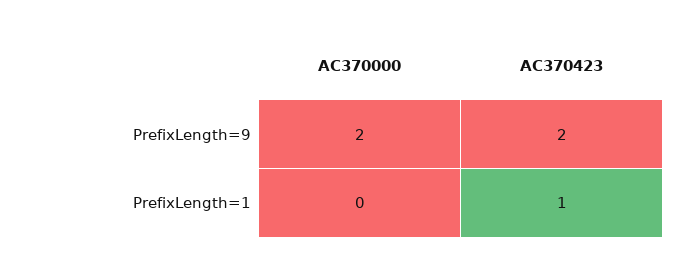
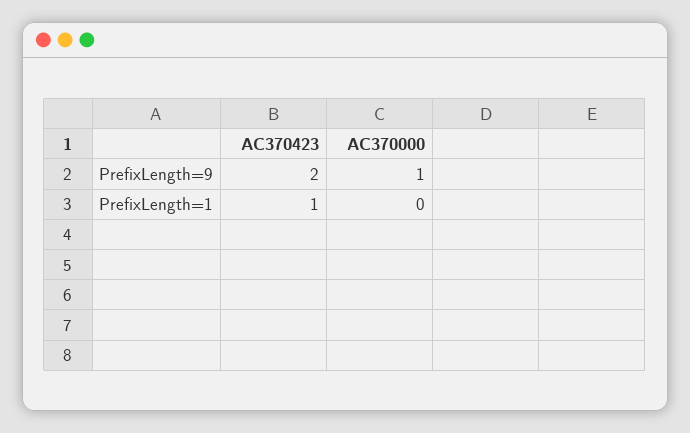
AC370000, PrefixLength=9: 2 -> 1

